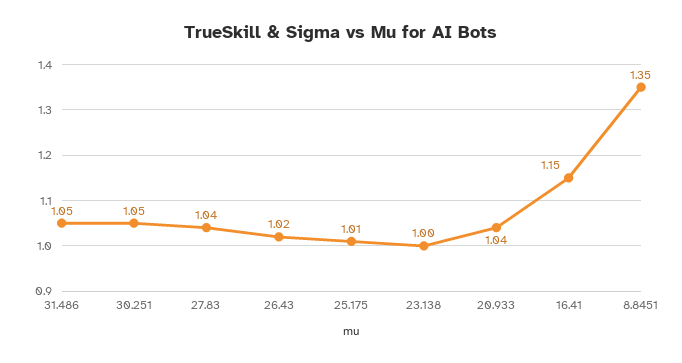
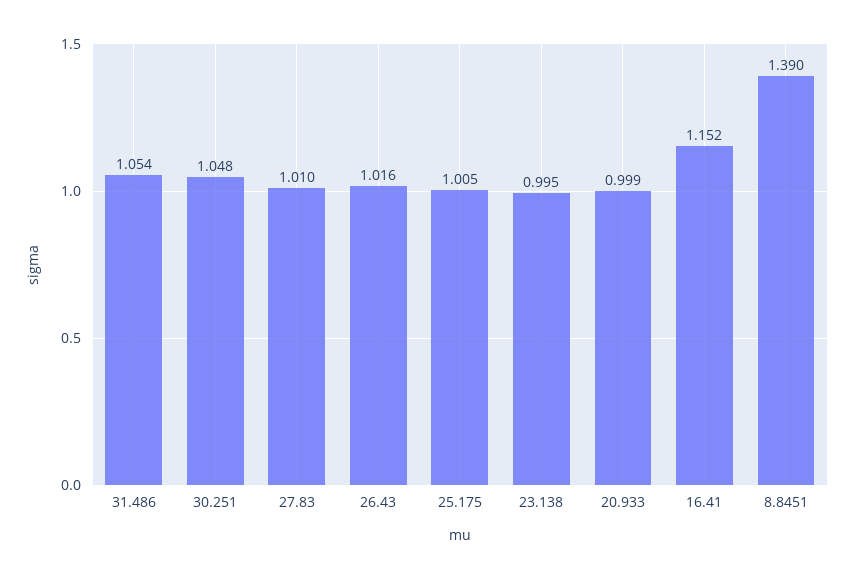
27.83: 1.04 -> 1.01
20.933: 1.04 -> 0.999
8.8451: 1.35 -> 1.39

